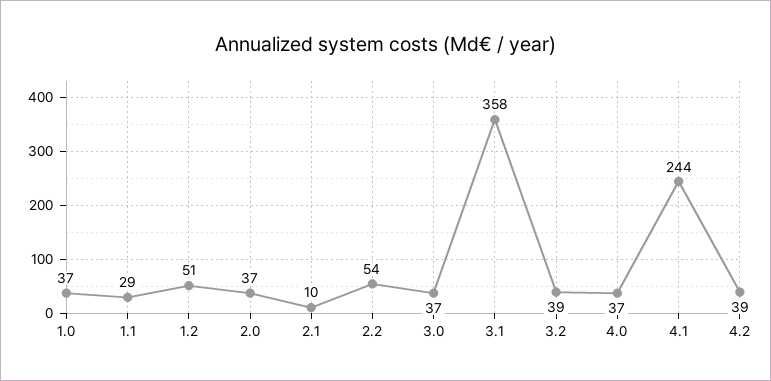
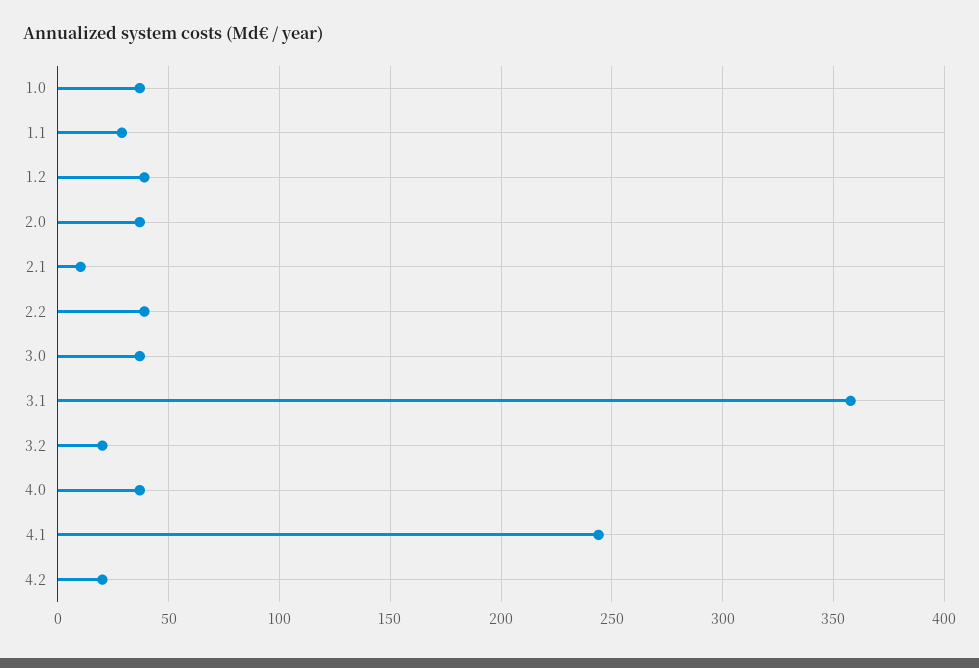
1.2: 51 -> 40
2.2: 54 -> 40
3.2: 39 -> 20
4.2: 39 -> 20

